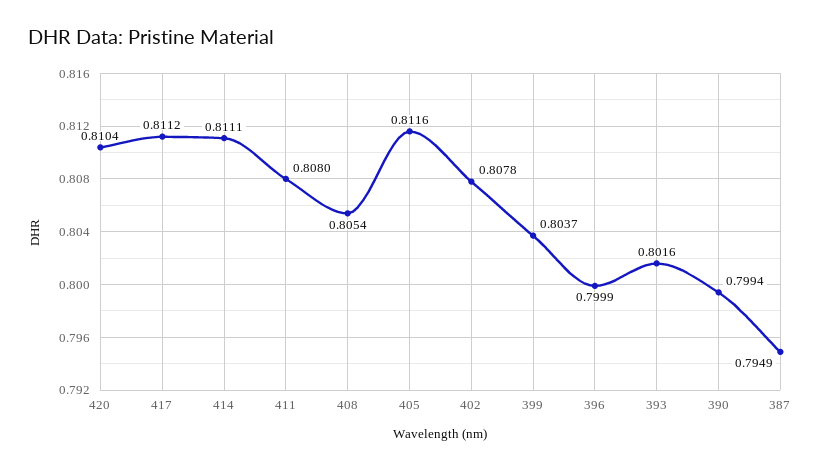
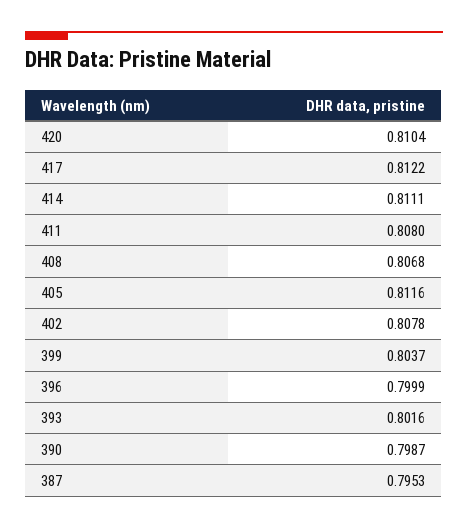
417: 0.8112 -> 0.8122
408: 0.8054 -> 0.8068
390: 0.7994 -> 0.7987
387: 0.7949 -> 0.7953

